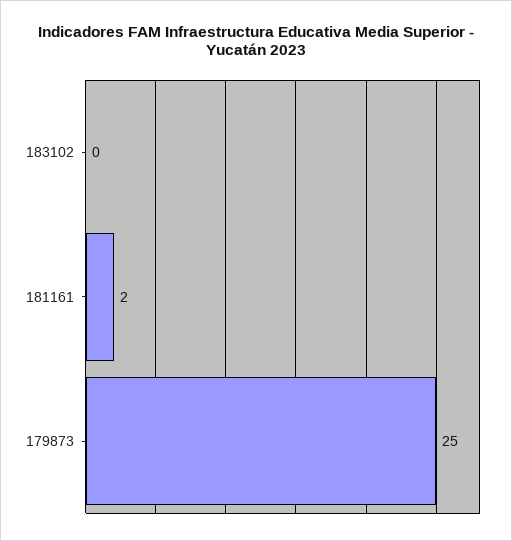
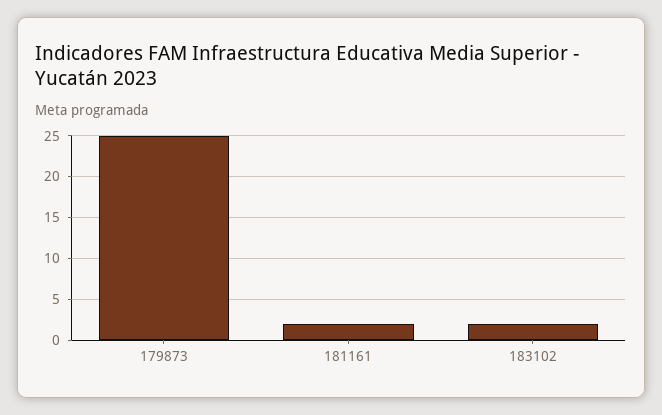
183102: 0 -> 2

